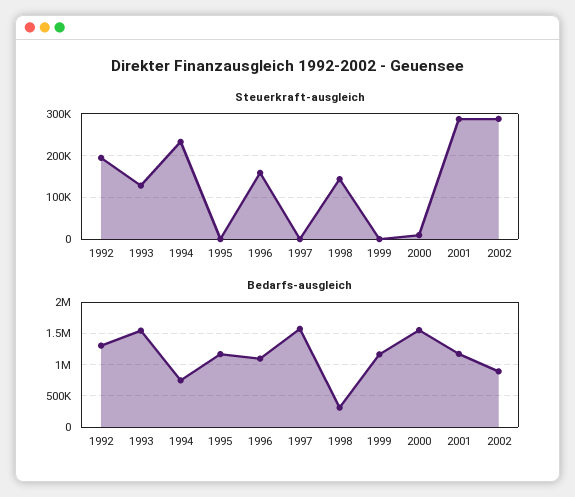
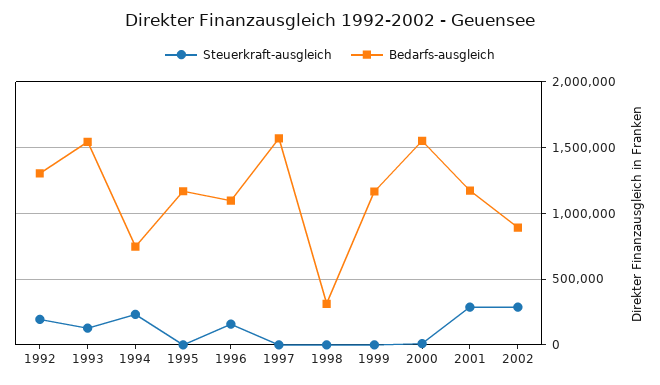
Steuerkraft-ausgleich, 1998: 140000 -> 0

